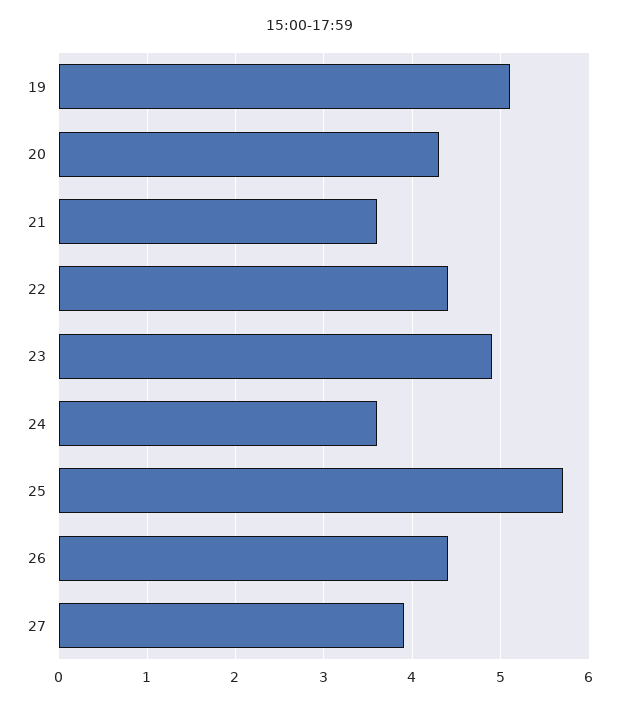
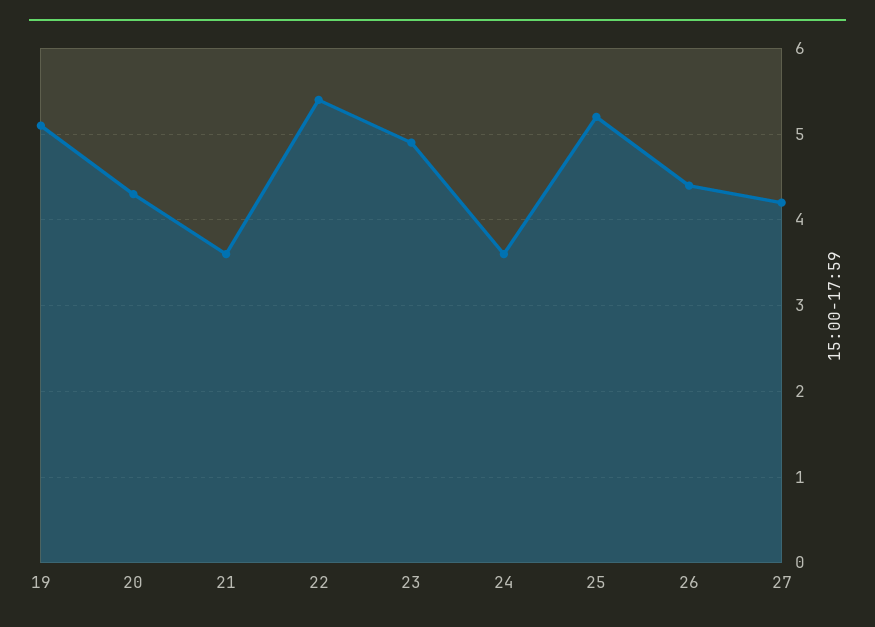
22: 4.4 -> 5.4
25: 5.7 -> 5.2
27: 3.9 -> 4.2

